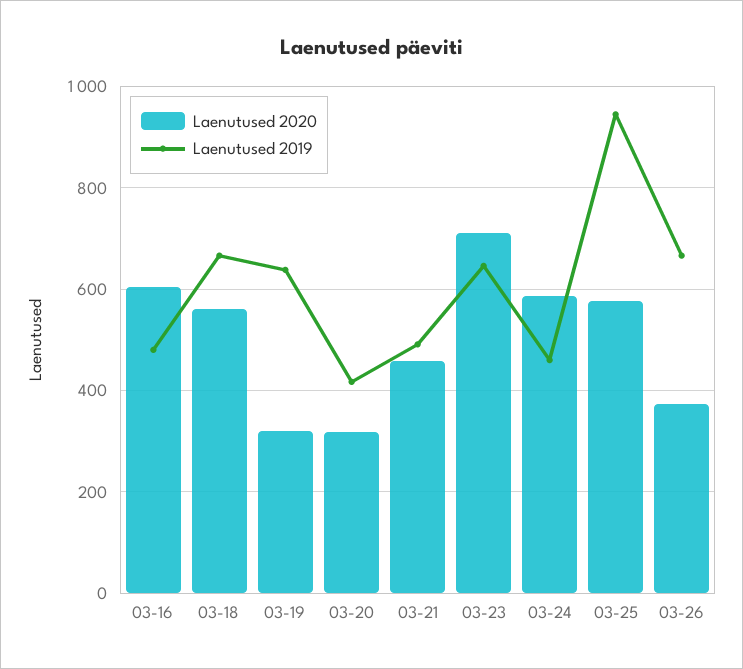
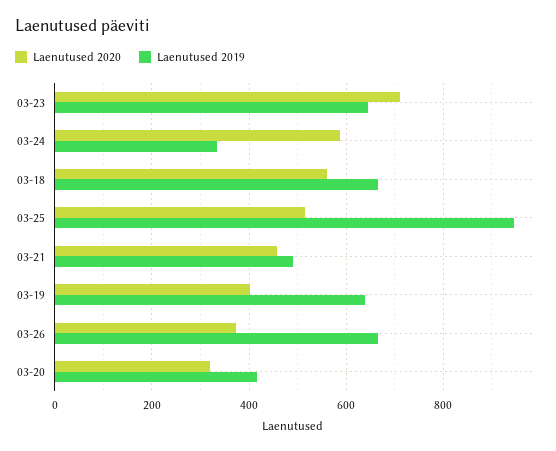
Laenutused 2020, 03-16: 600 -> none
Laenutused 2019, 03-16: 480 -> none
Laenutused 2020, 03-19: 320 -> 400
Laenutused 2019, 03-24: 460 -> 340
Laenutused 2020, 03-25: 580 -> 520

